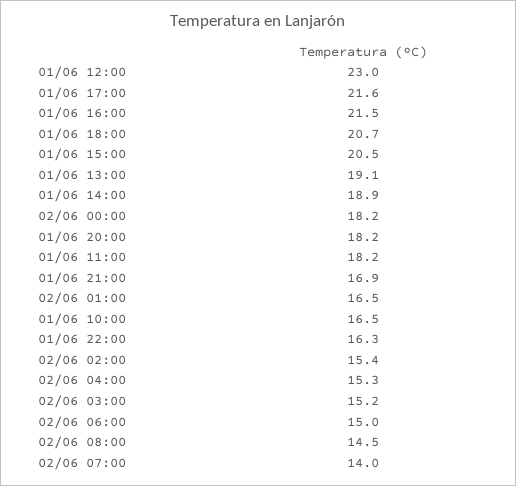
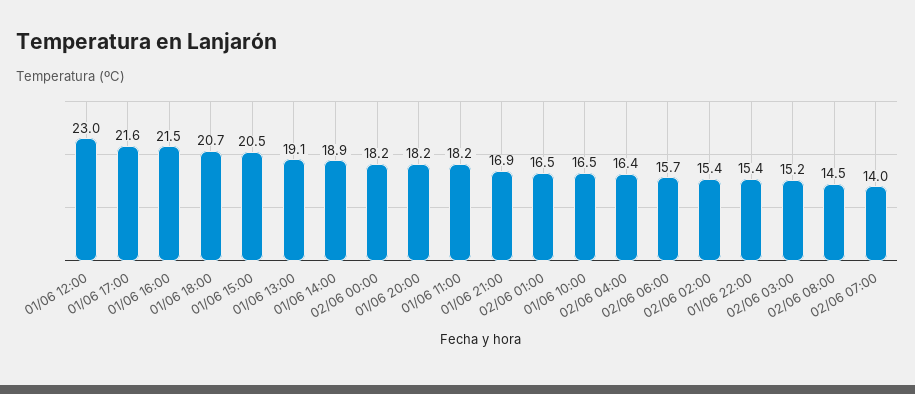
01/06 22:00: 16.3 -> 15.4
02/06 04:00: 15.3 -> 16.4
02/06 06:00: 15 -> 15.7

